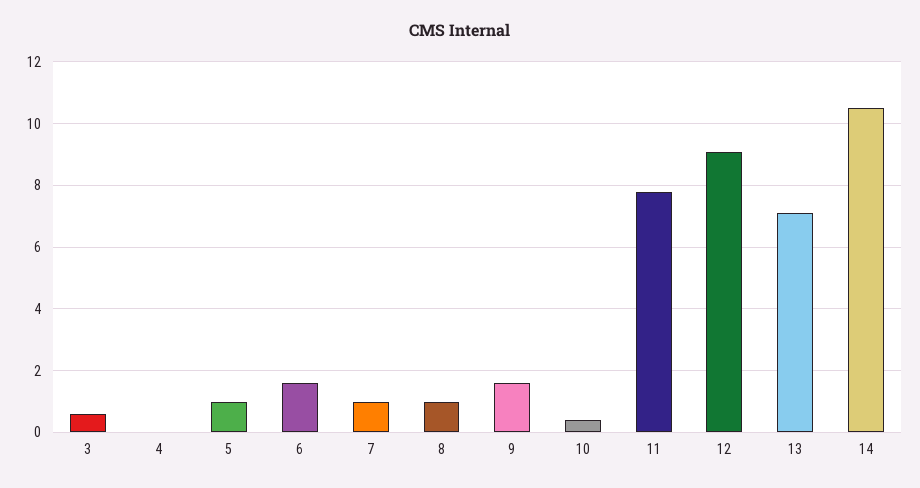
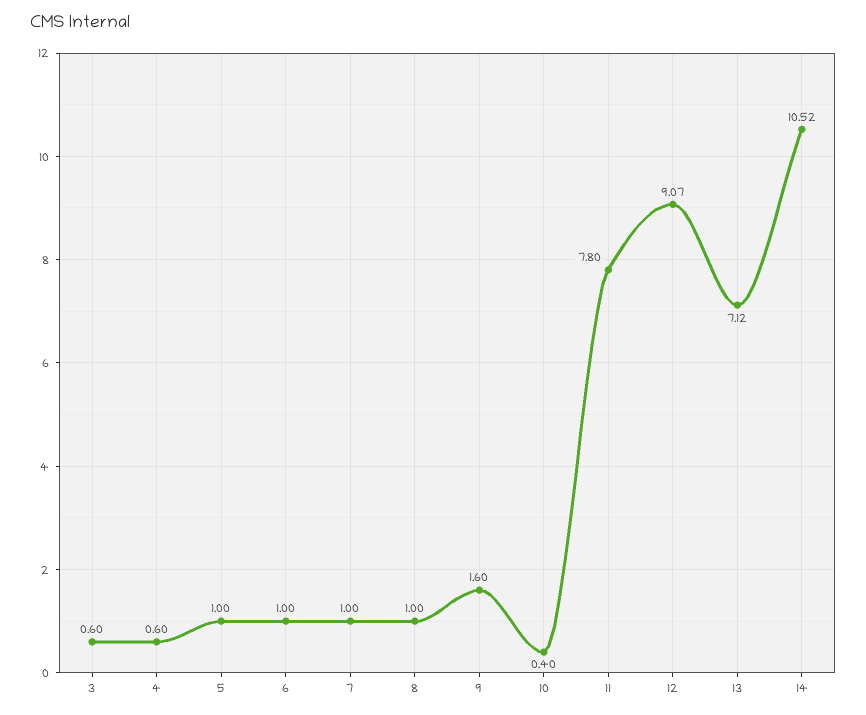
4: 0 -> 0.6
6: 1.6 -> 1

